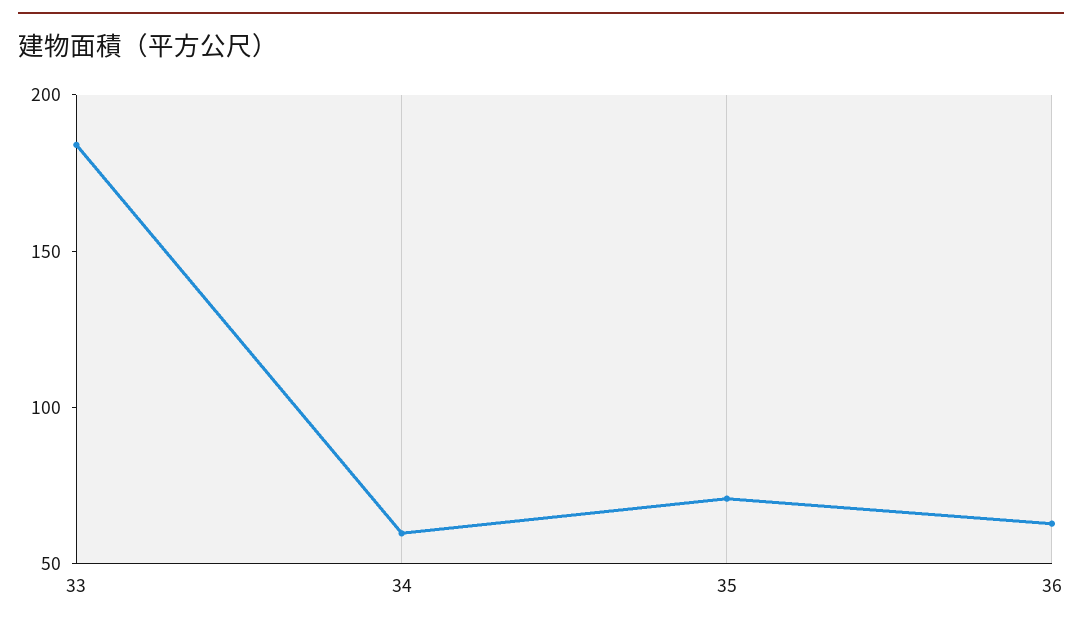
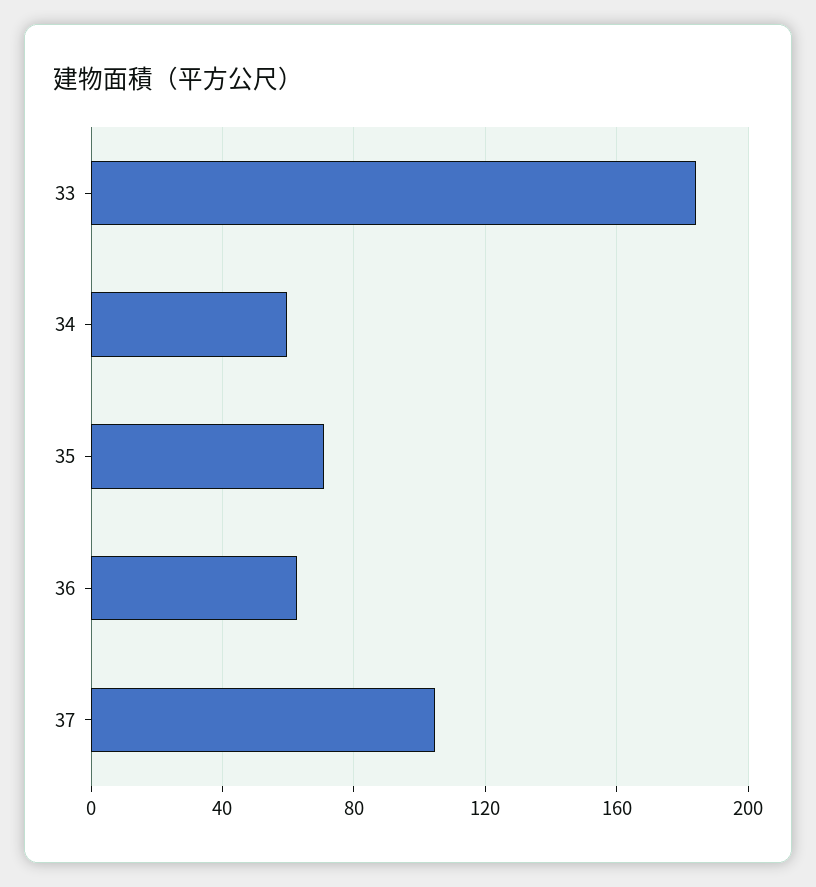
37: none -> 105

